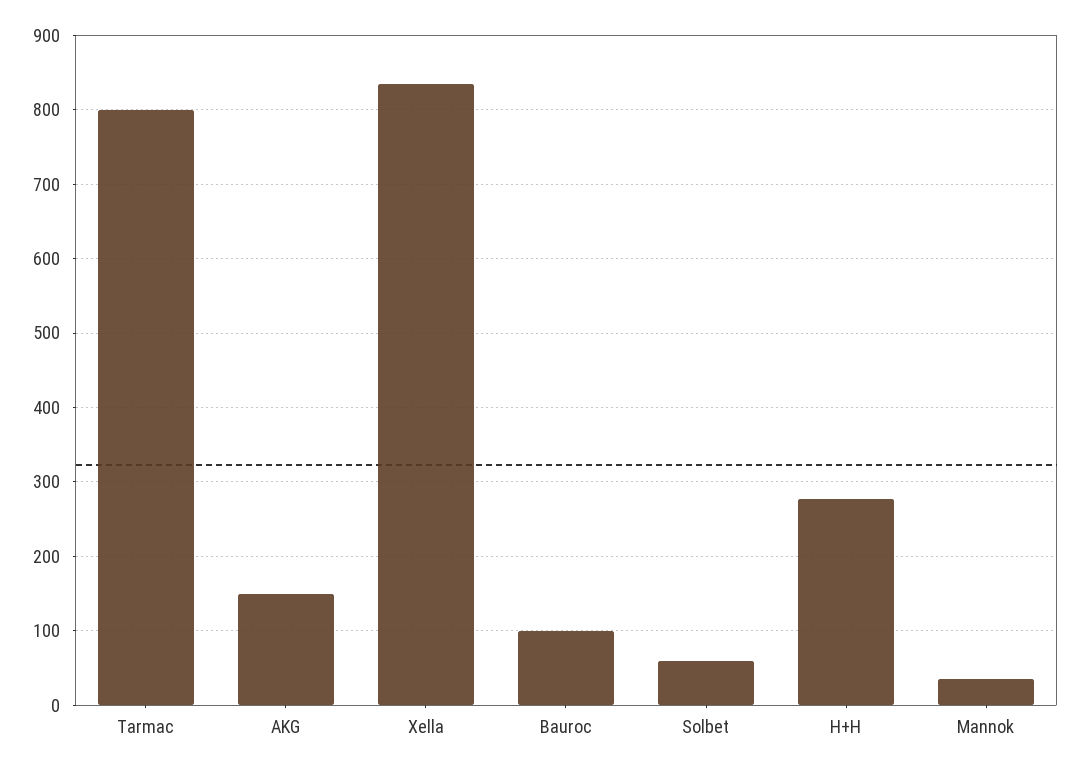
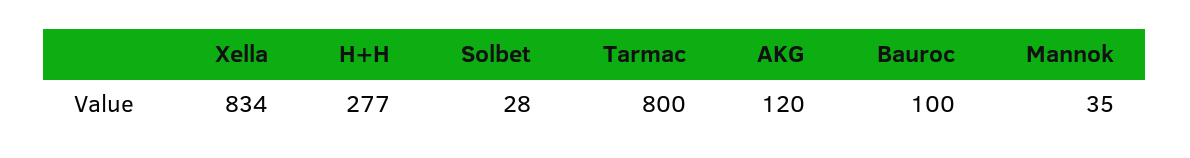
AKG: 150 -> 120
Solbet: 60 -> 28

